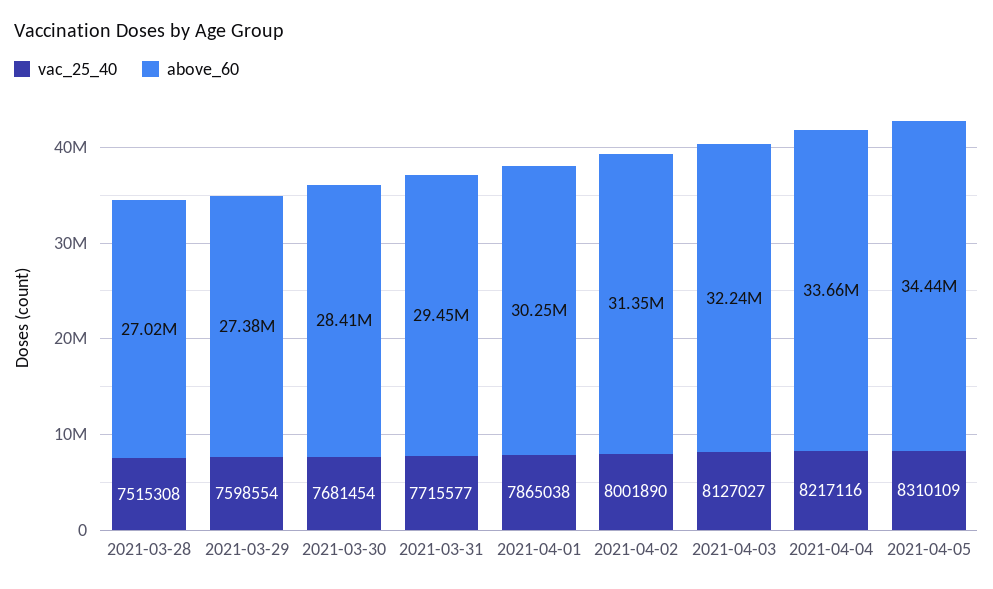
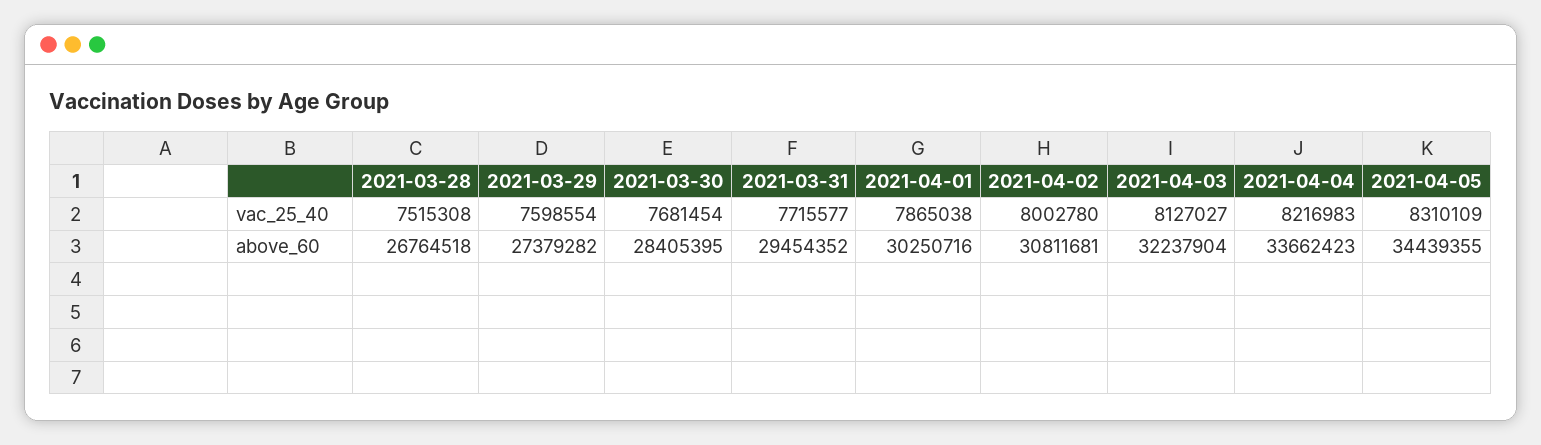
above_60, 2021-03-28: 27020000 -> 26764518
vac_25_40, 2021-04-02: 8001890 -> 8002780
above_60, 2021-04-02: 31350000 -> 30811681
vac_25_40, 2021-04-04: 8217116 -> 8216983

